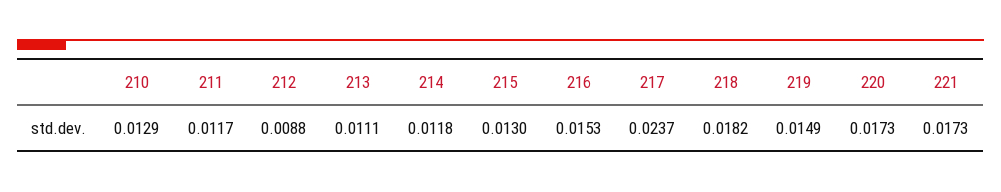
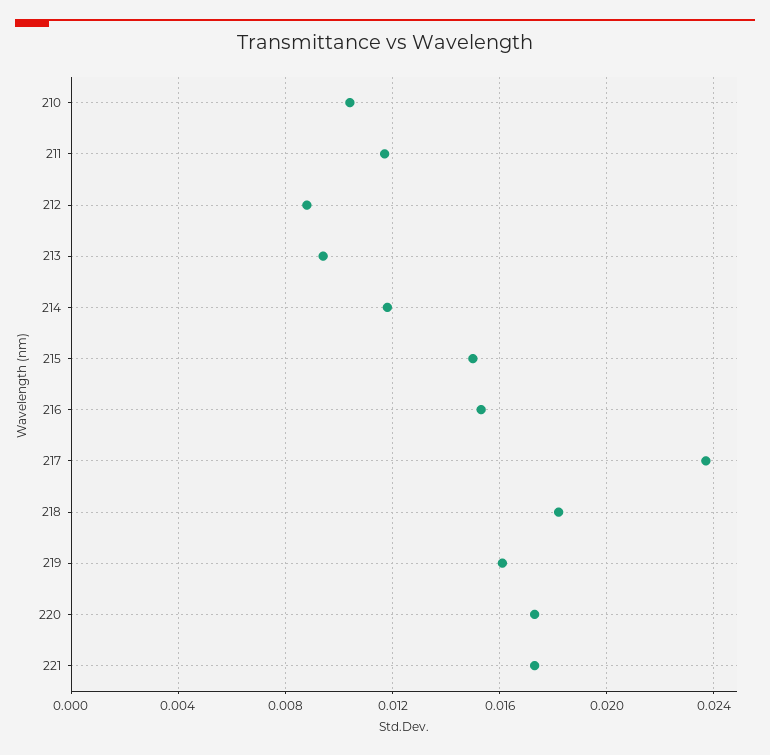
210: 0.0129 -> 0.0105
213: 0.0111 -> 0.0095
215: 0.013 -> 0.015
219: 0.0149 -> 0.016

